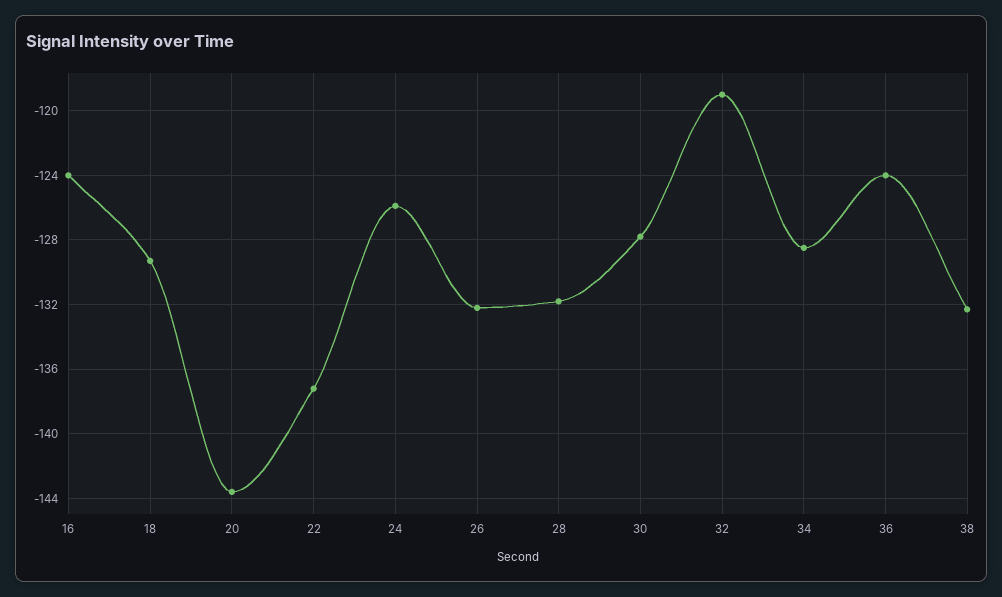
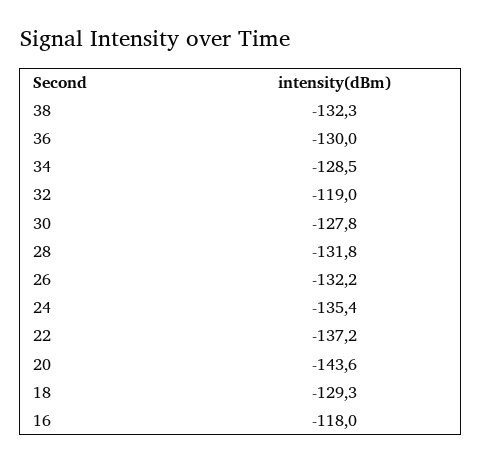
16: -124 -> -118
24: -126 -> -135.4
36: -124 -> -130

